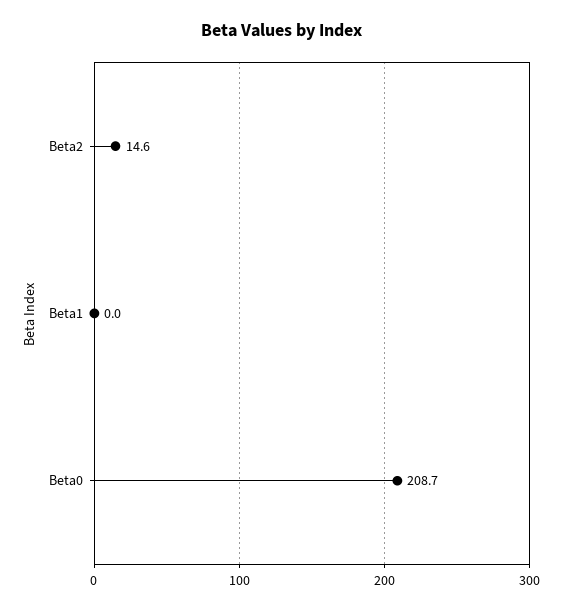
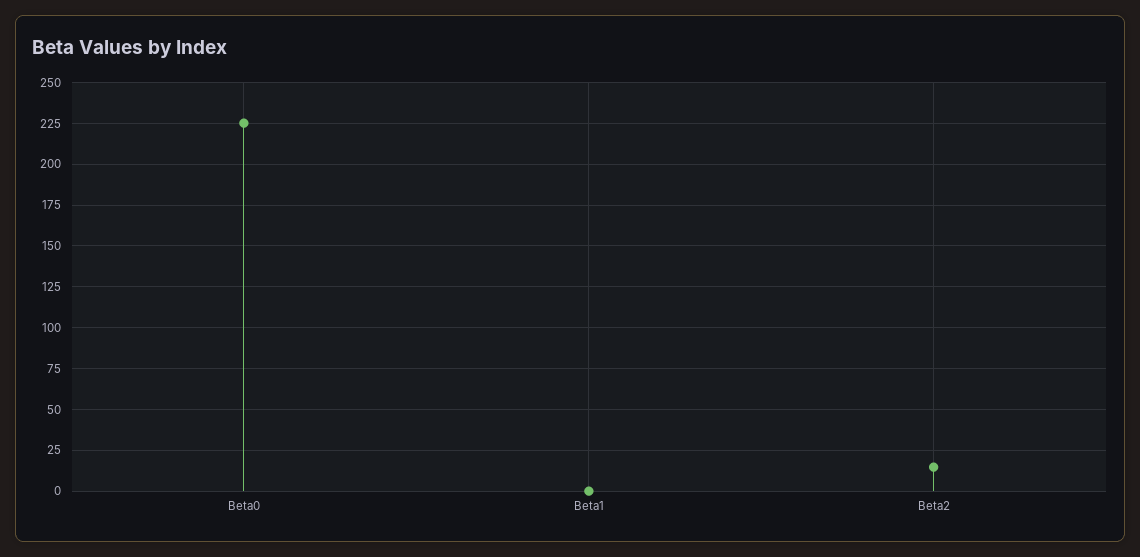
Beta0: 208.7 -> 225

